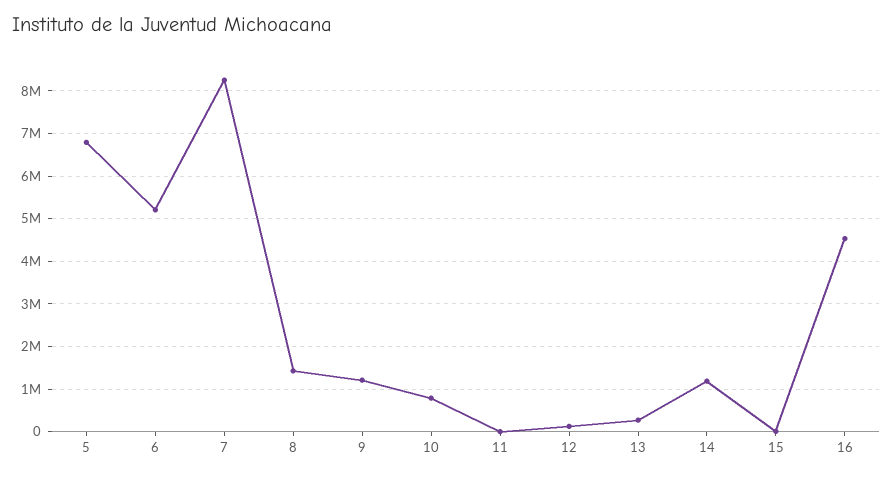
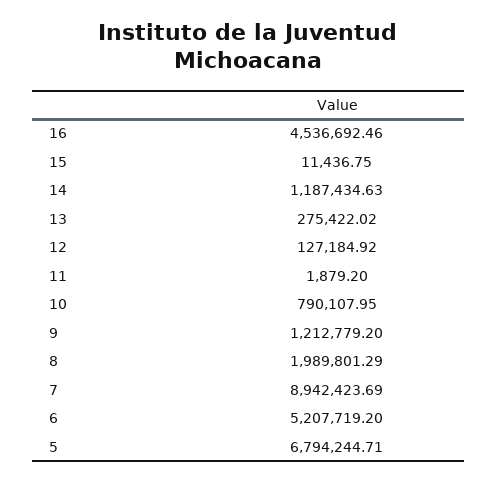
7: 8200000 -> 8942423.69
8: 1400000 -> 1989801.29

